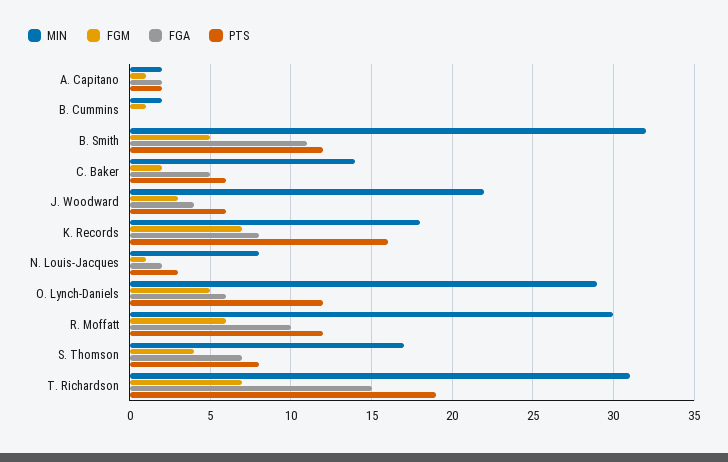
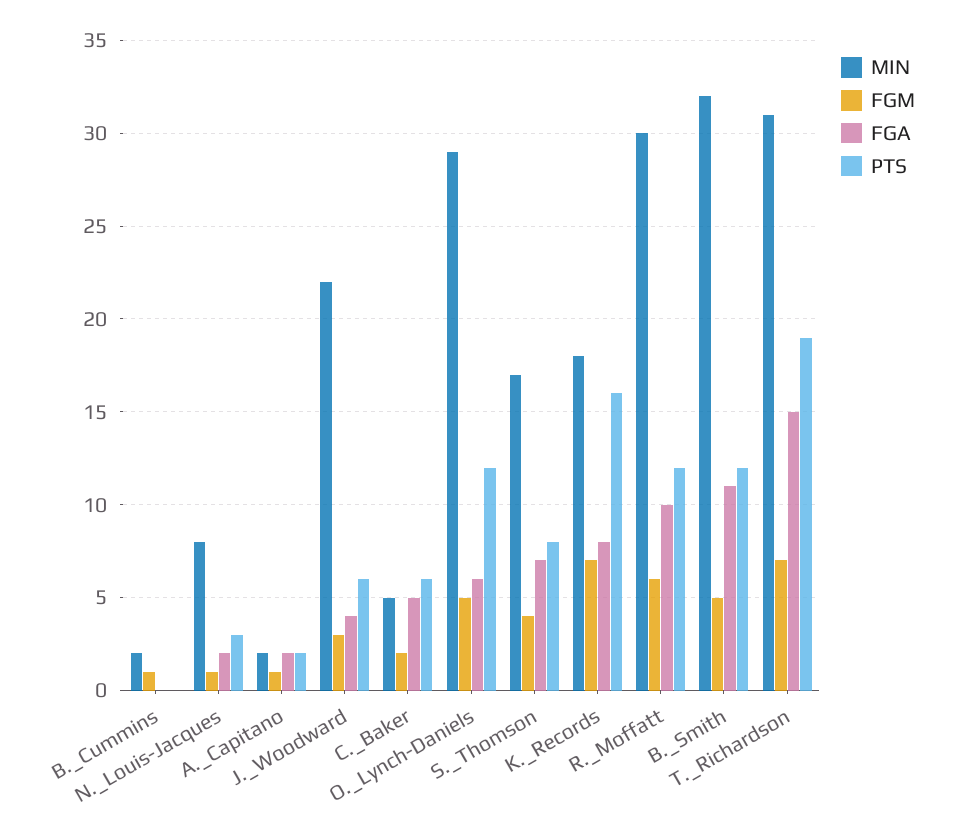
MIN, C. Baker: 14 -> 5

